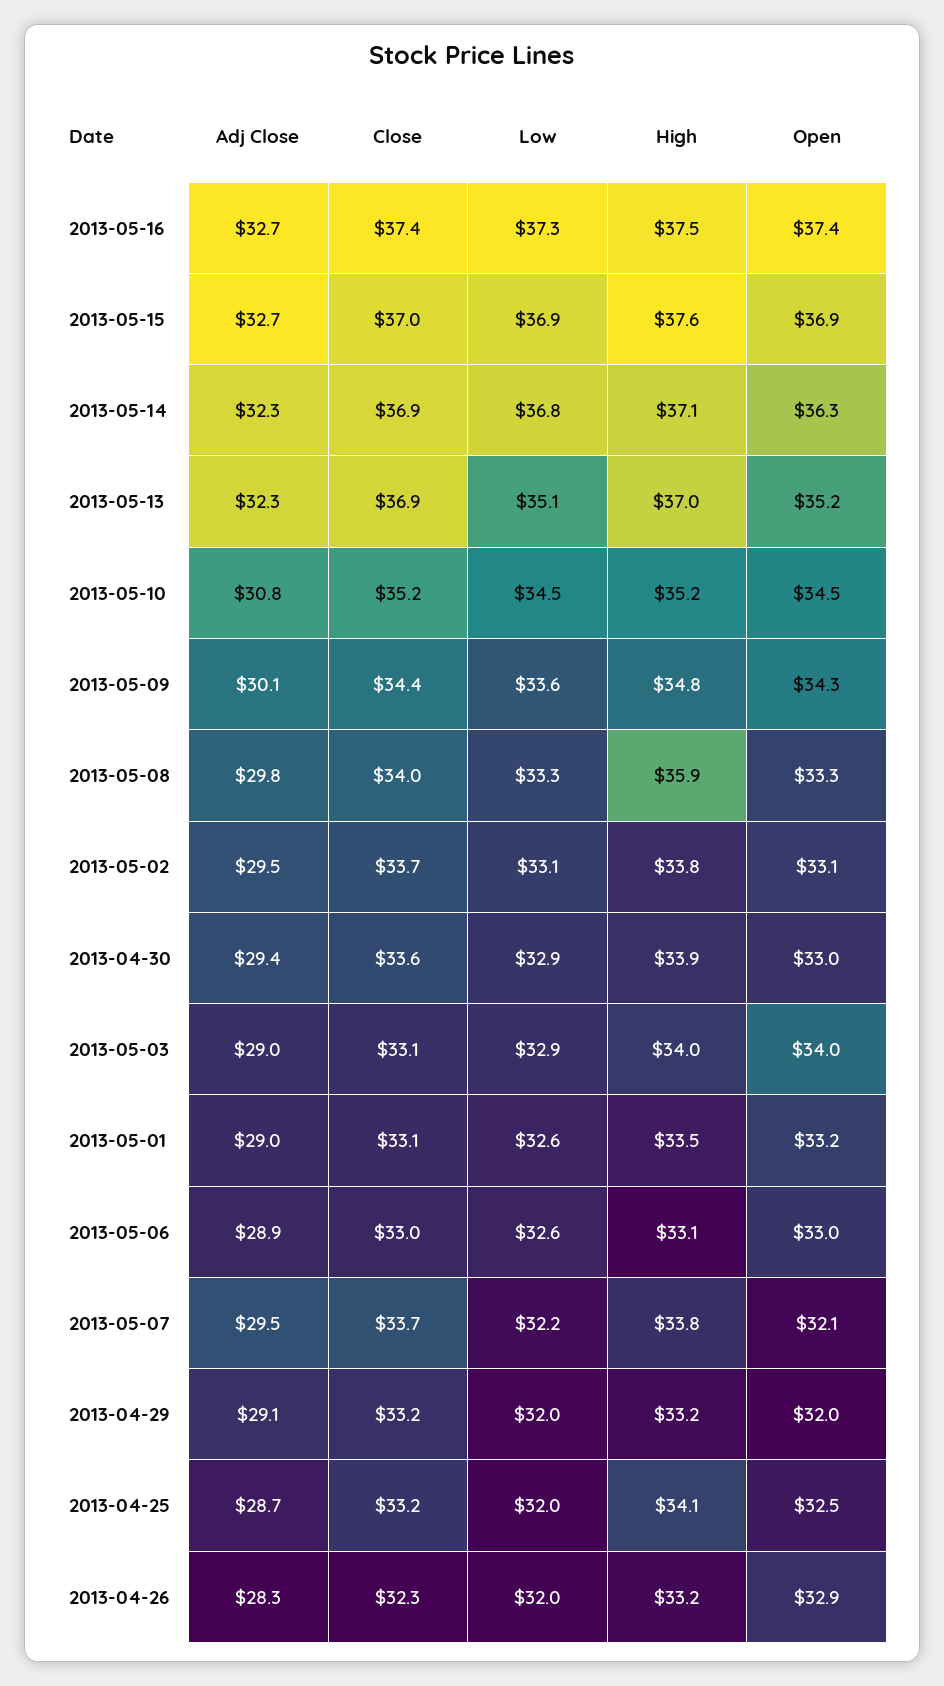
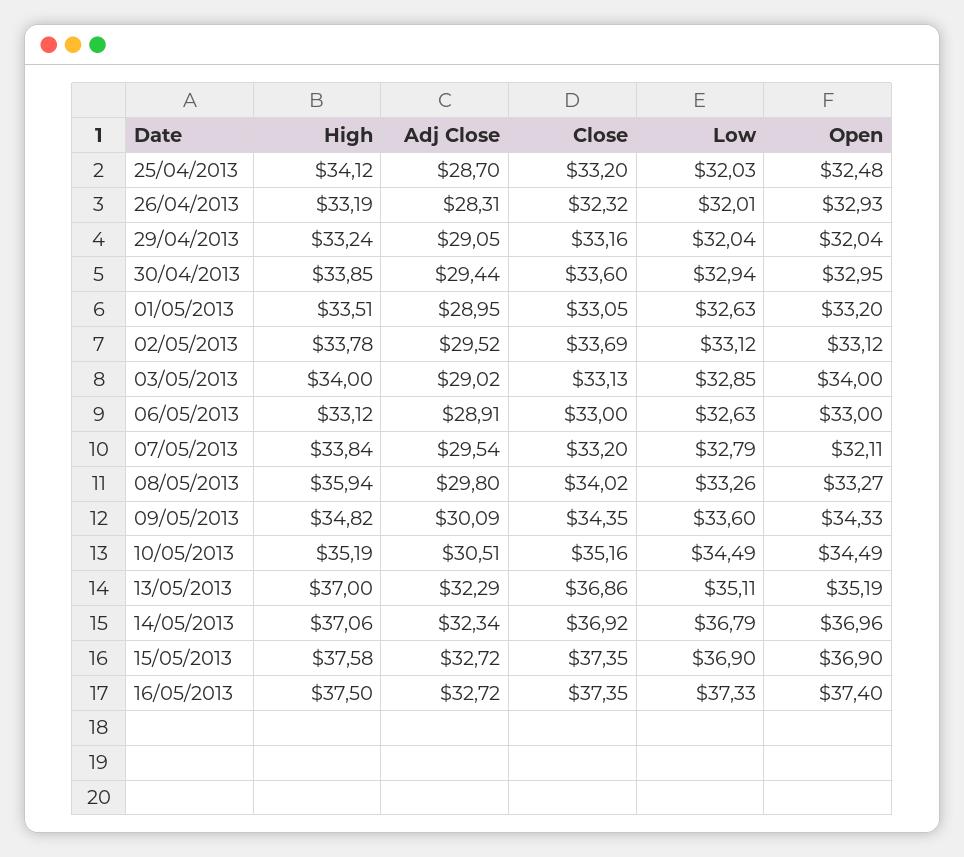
Close, 2013-05-15: 37 -> 37.35
Open, 2013-05-14: 36.3 -> 36.96
Adj Close, 2013-05-10: 30.8 -> 30.51
Close, 2013-05-07: 33.7 -> 33.2
Low, 2013-05-07: 32.2 -> 32.79

